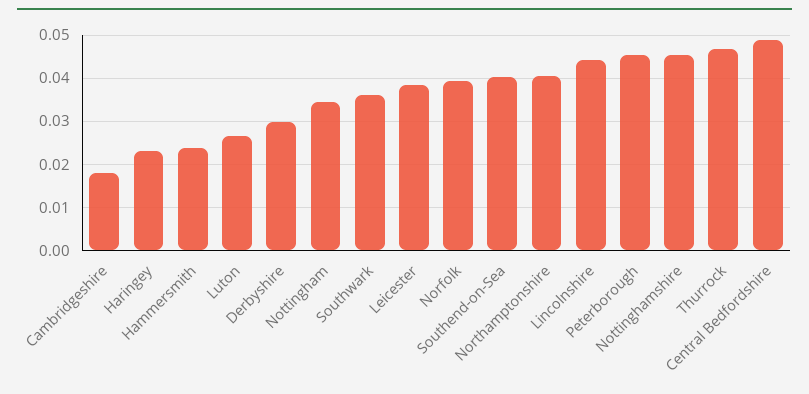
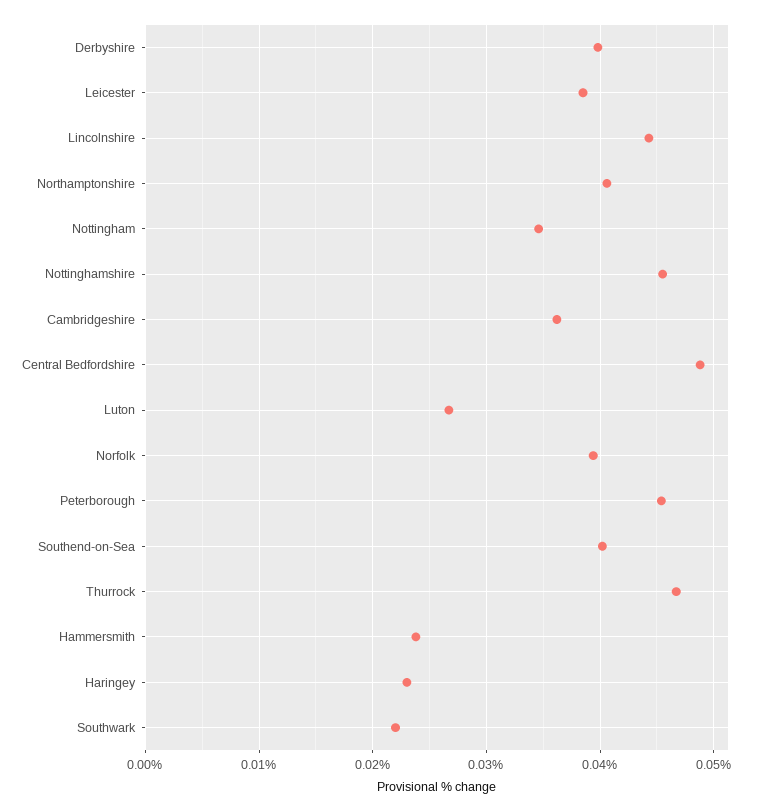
Cambridgeshire: 0.018 -> 0.036
Derbyshire: 0.03 -> 0.04
Southwark: 0.036 -> 0.022

